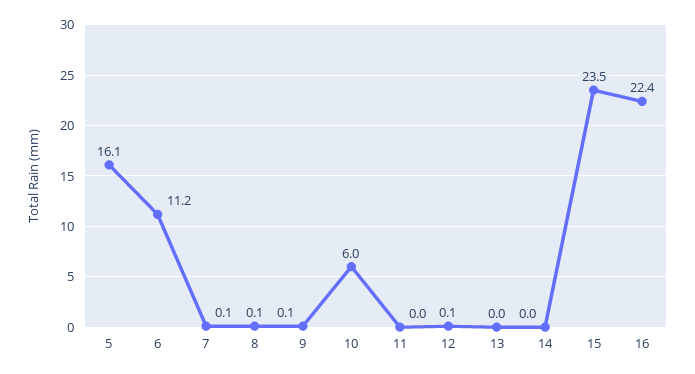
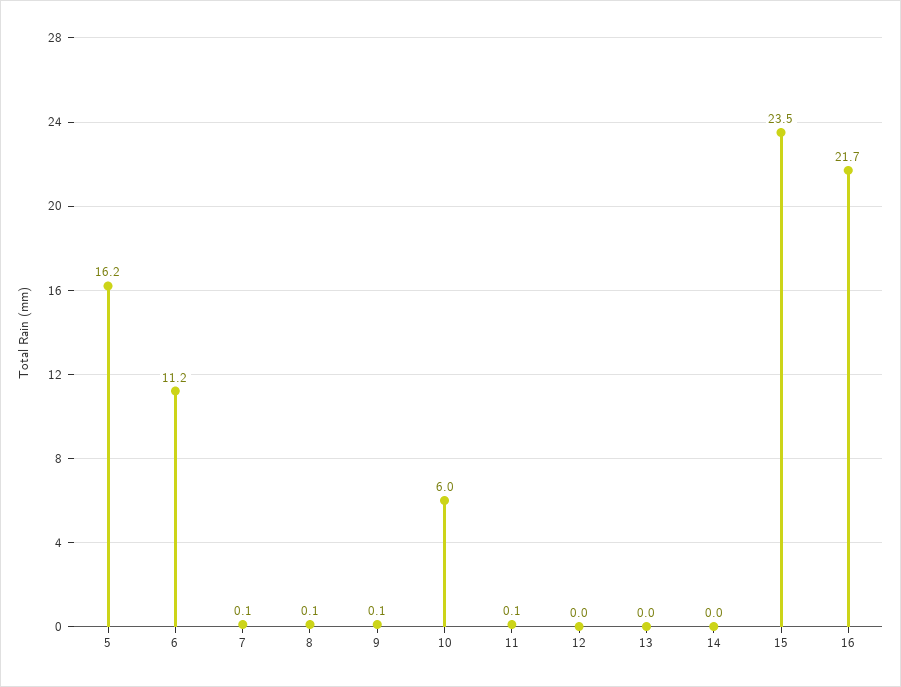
5: 16.1 -> 16.2
11: 0 -> 0.1
12: 0.1 -> 0
16: 22.4 -> 21.7

